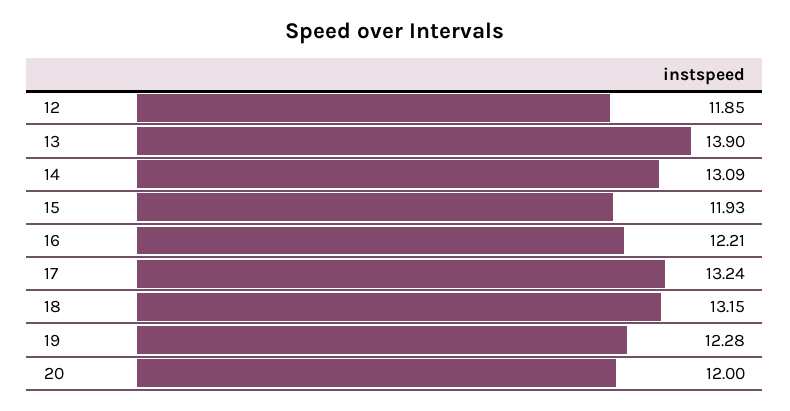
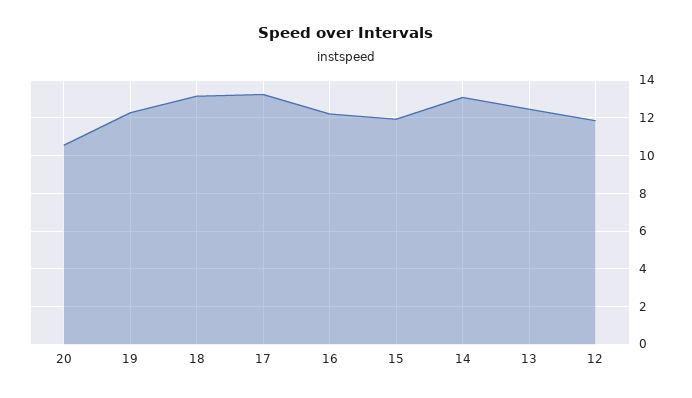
13: 13.9 -> 12.5
20: 12 -> 10.5

